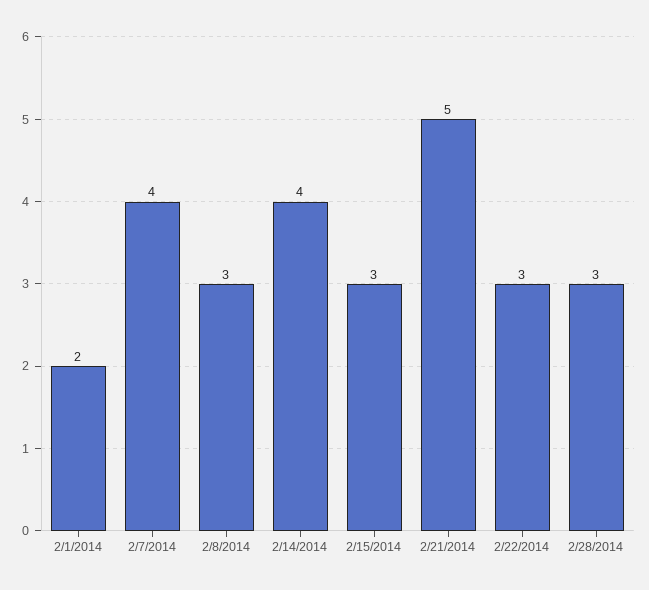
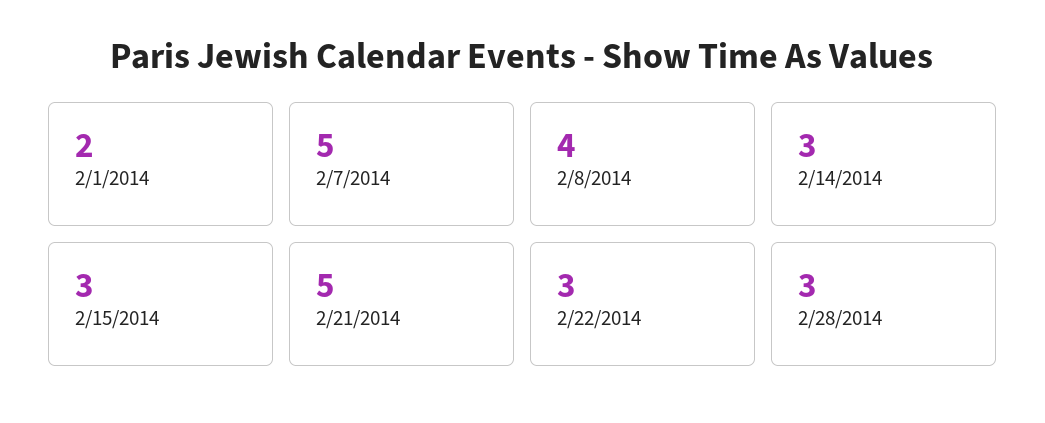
2/7/2014: 4 -> 5
2/8/2014: 3 -> 4
2/14/2014: 4 -> 3

